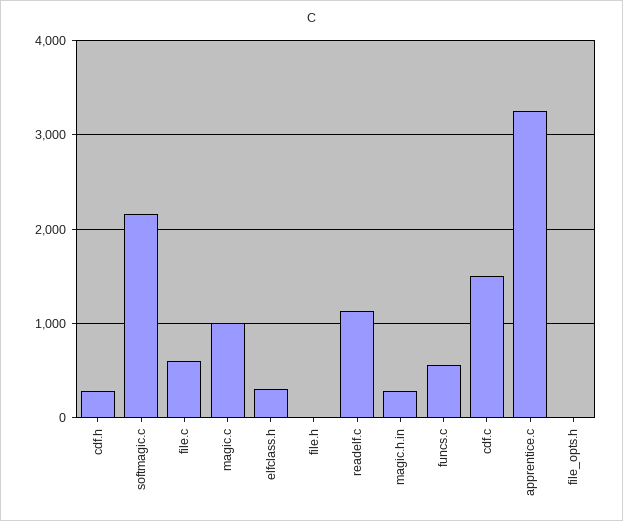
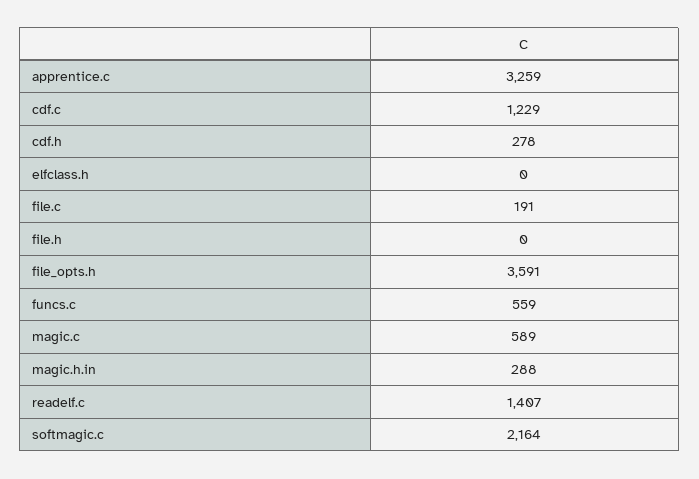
file.c: 600 -> 191
magic.c: 1000 -> 589
elfclass.h: 300 -> 0
readelf.c: 1100 -> 1407
cdf.c: 1500 -> 1229
file_opts.h: 0 -> 3591

